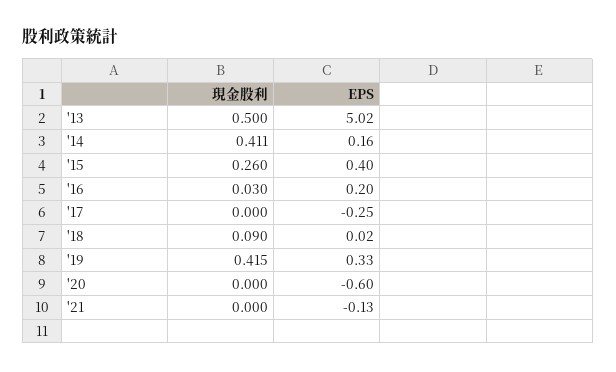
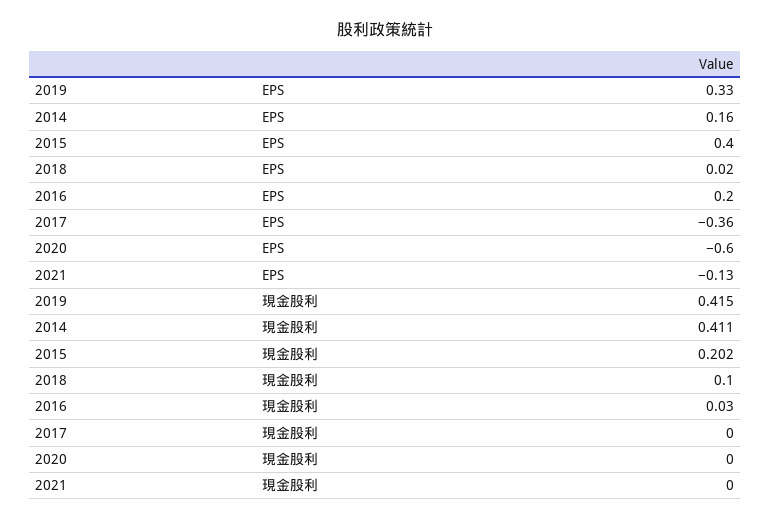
現金股利, '13: 0.5 -> none
EPS, '13: 5.02 -> none
現金股利, '15: 0.26 -> 0.202
EPS, '17: -0.25 -> -0.36
現金股利, '18: 0.09 -> 0.1

